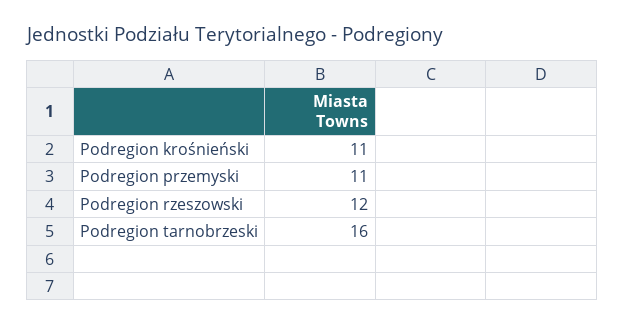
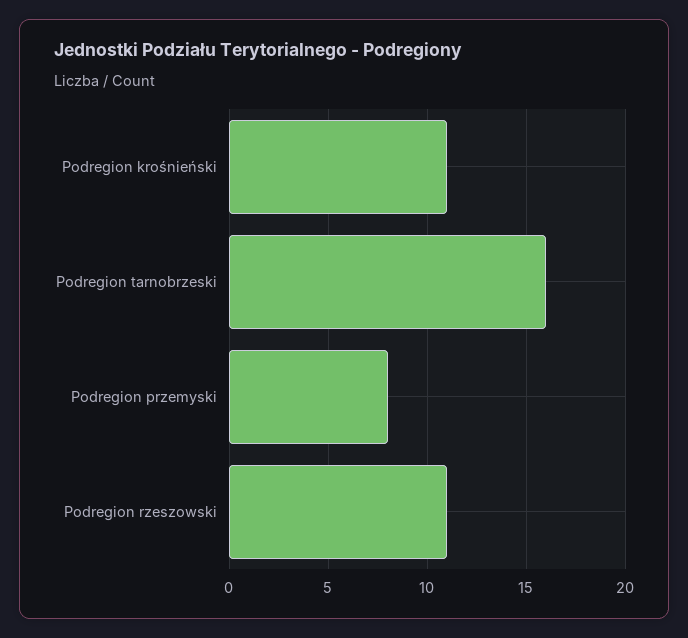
Podregion przemyski: 11 -> 8
Podregion rzeszowski: 12 -> 11

